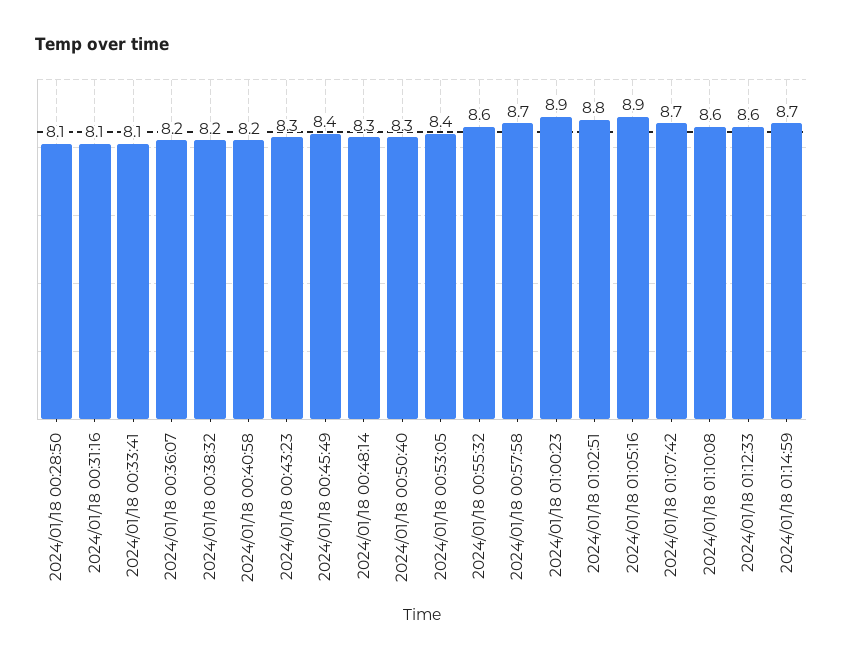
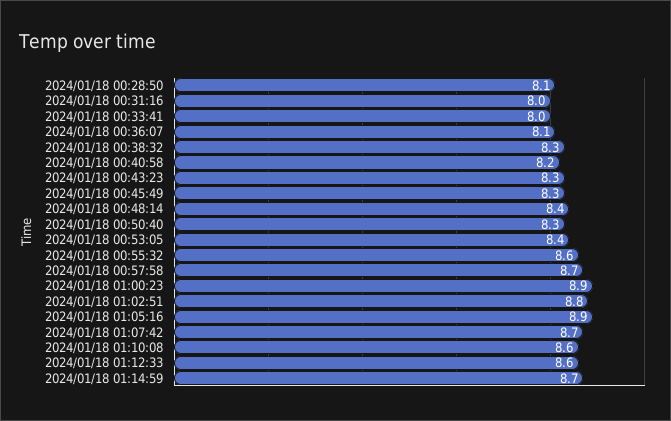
2024/01/18 00:31:16: 8.1 -> 8
2024/01/18 00:33:41: 8.1 -> 8
2024/01/18 00:36:07: 8.2 -> 8.1
2024/01/18 00:38:32: 8.2 -> 8.3
2024/01/18 00:45:49: 8.4 -> 8.3
2024/01/18 00:48:14: 8.3 -> 8.4

